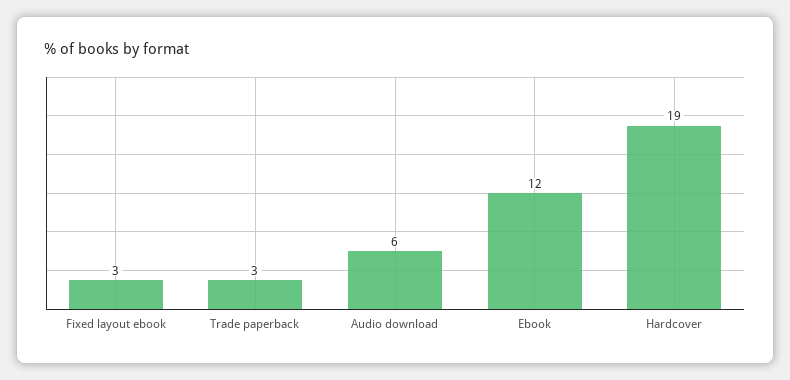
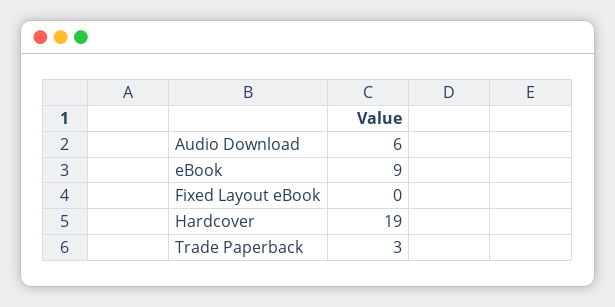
Fixed layout ebook: 3 -> 0
Ebook: 12 -> 9

